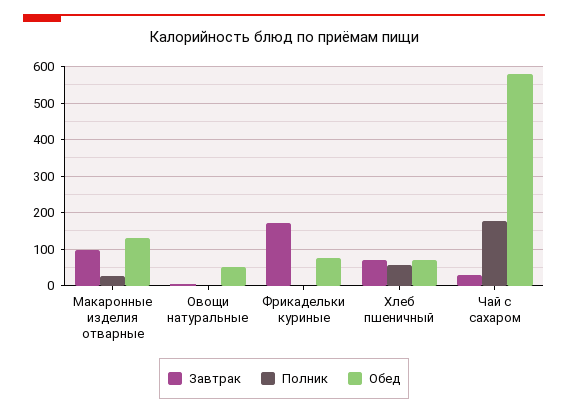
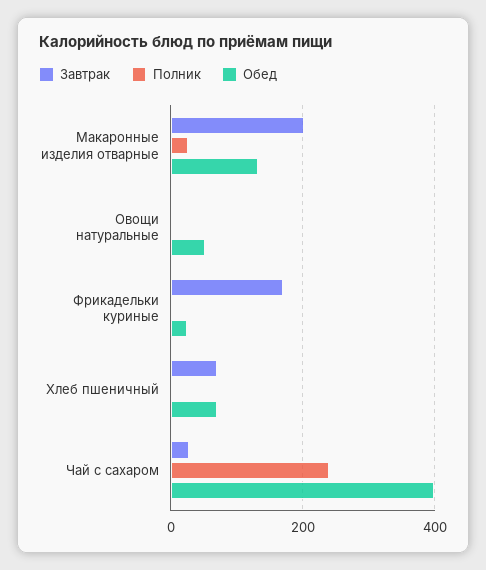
Завтрак, Макаронные изделия отварные: 100 -> 200
Обед, Фрикадельки куриные: 80 -> 20
Полник, Хлеб пшеничный: 60 -> 0
Полник, Чай с сахаром: 180 -> 240
Обед, Чай с сахаром: 580 -> 400

